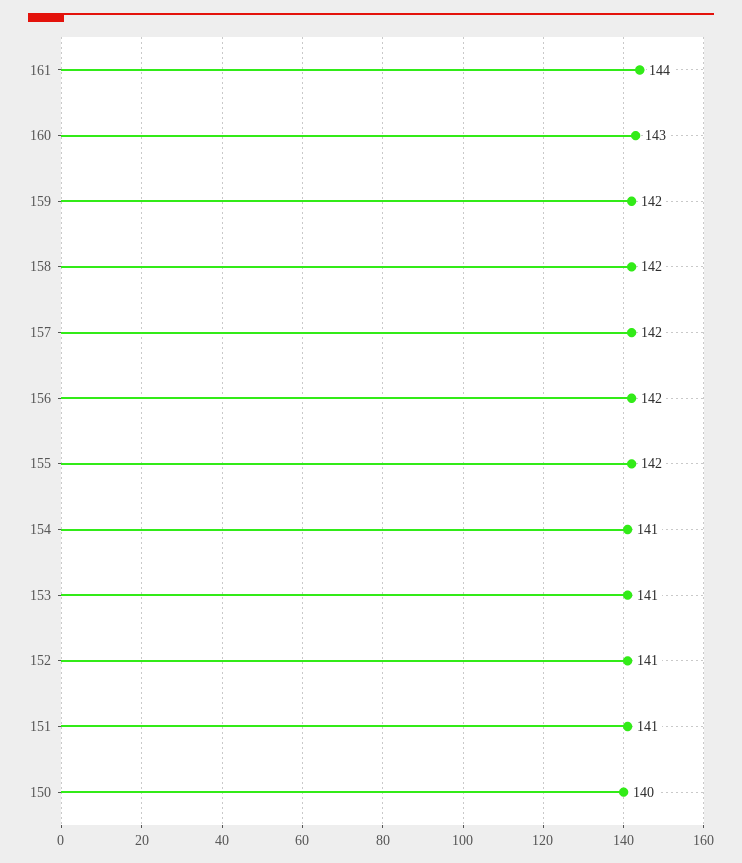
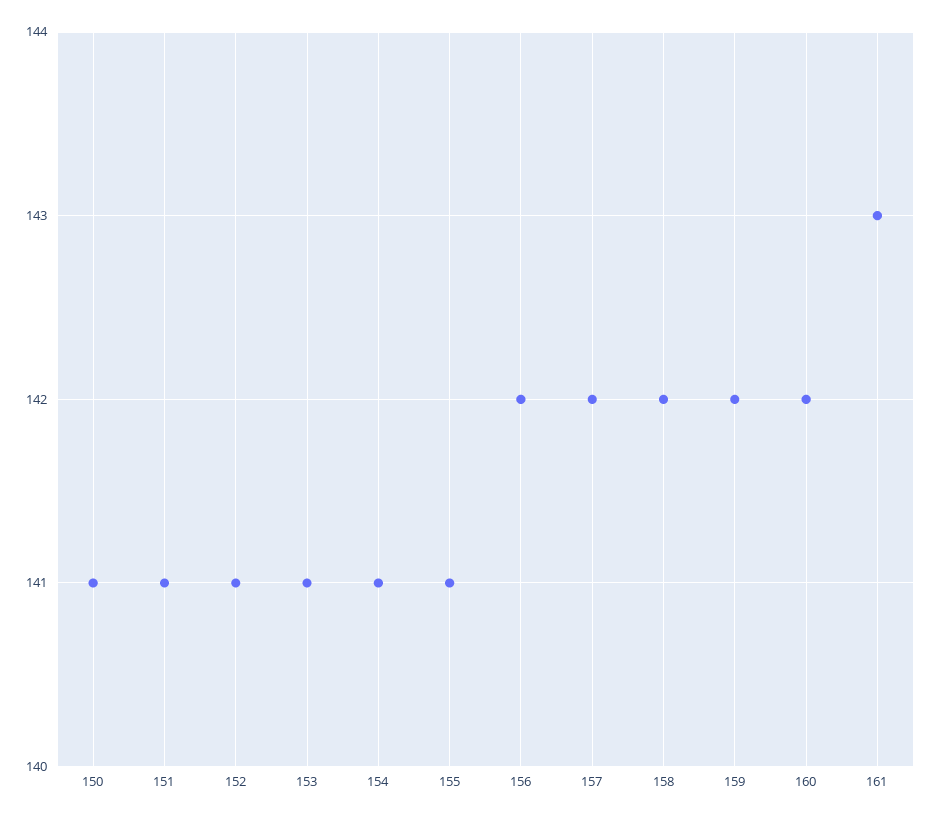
161: 144 -> 143
160: 143 -> 142
155: 142 -> 141
150: 140 -> 141

